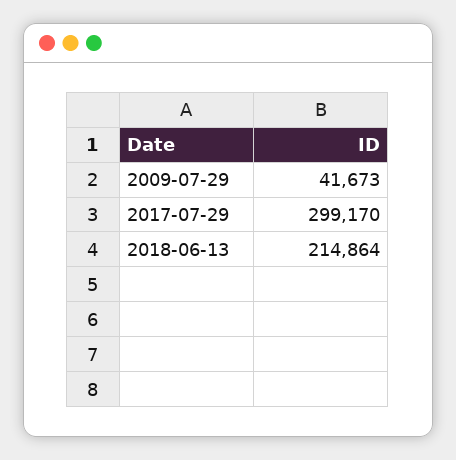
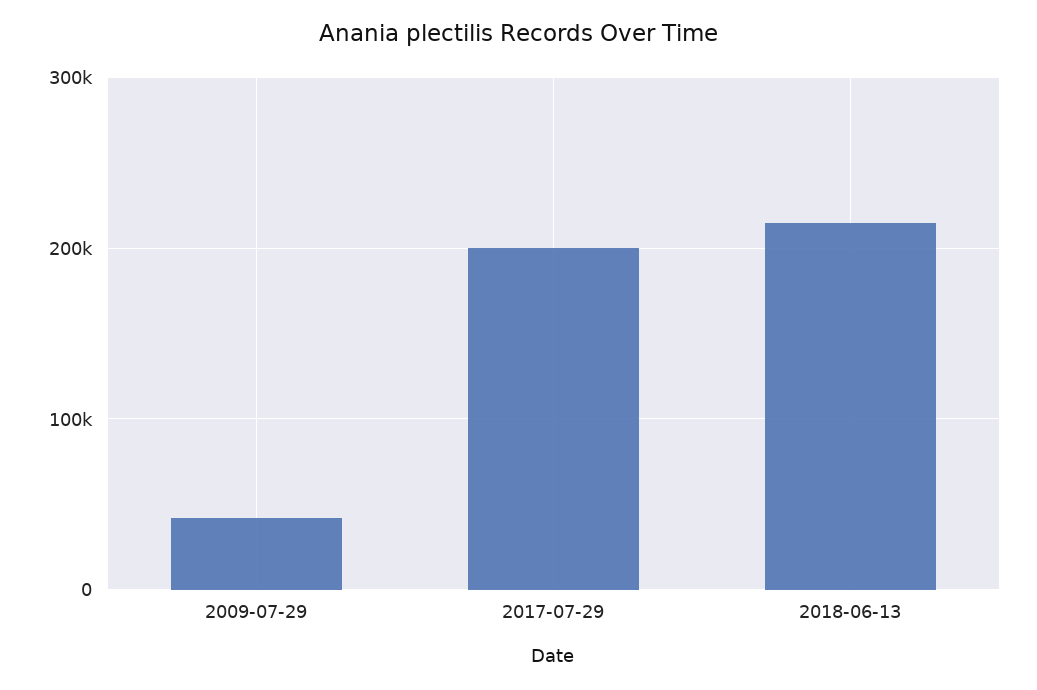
2017-07-29: 299170 -> 200000

